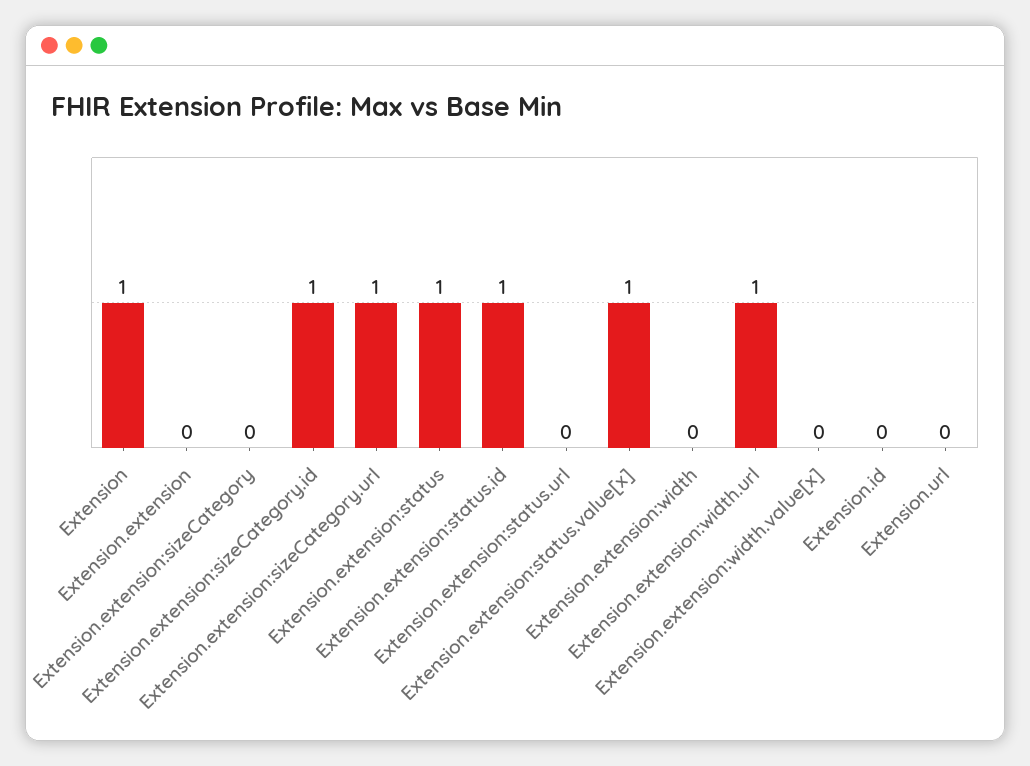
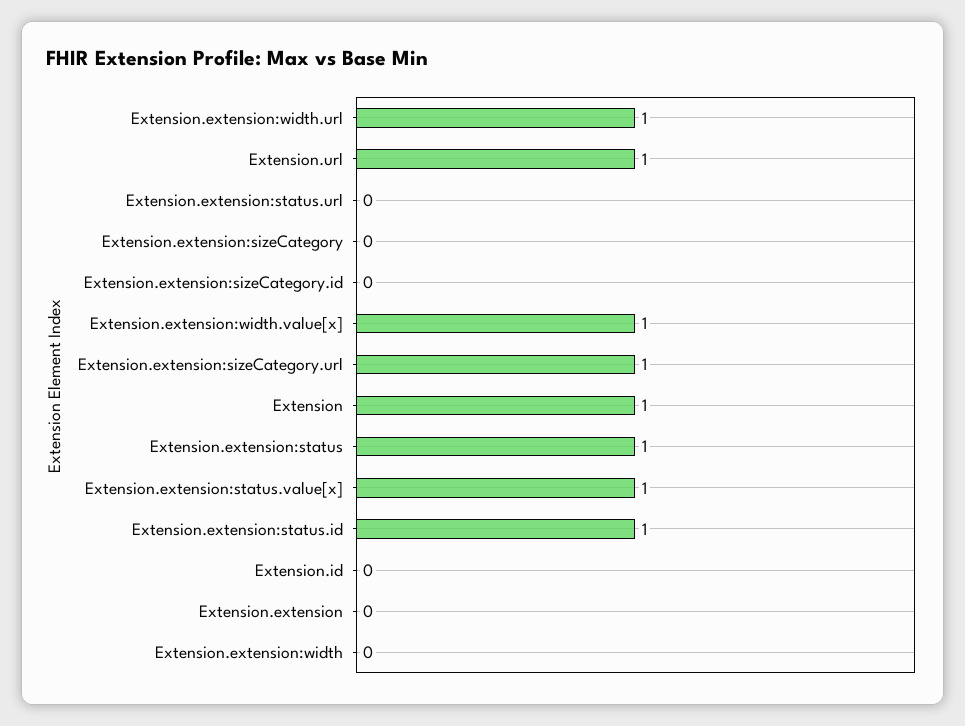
Extension.extension:sizeCategory.id: 1 -> 0
Extension.extension:width.value[x]: 0 -> 1
Extension.url: 0 -> 1

